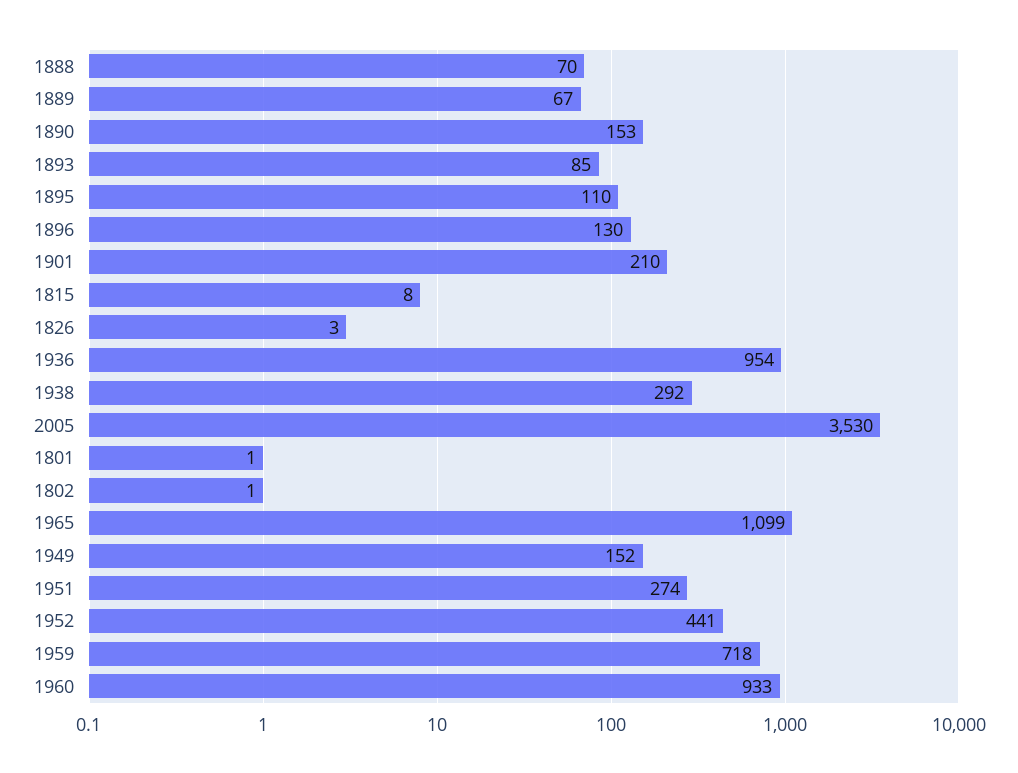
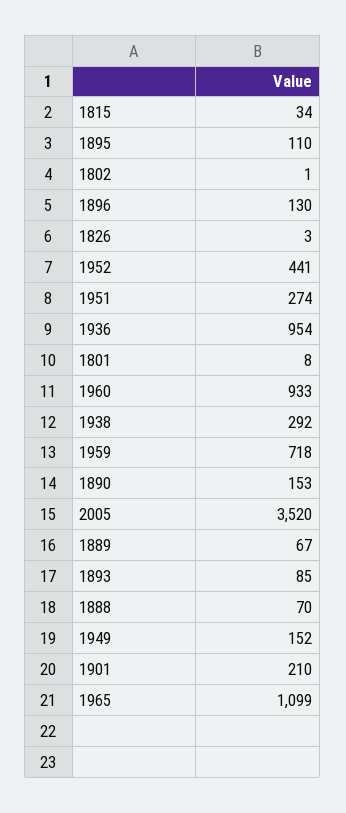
1815: 8 -> 34
2005: 3530 -> 3520
1801: 1 -> 8

